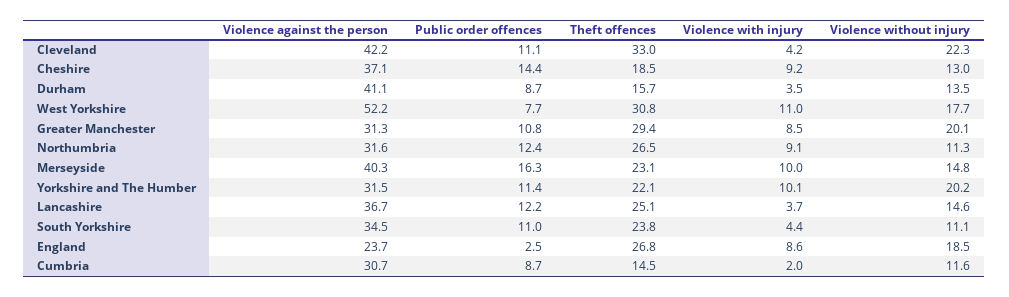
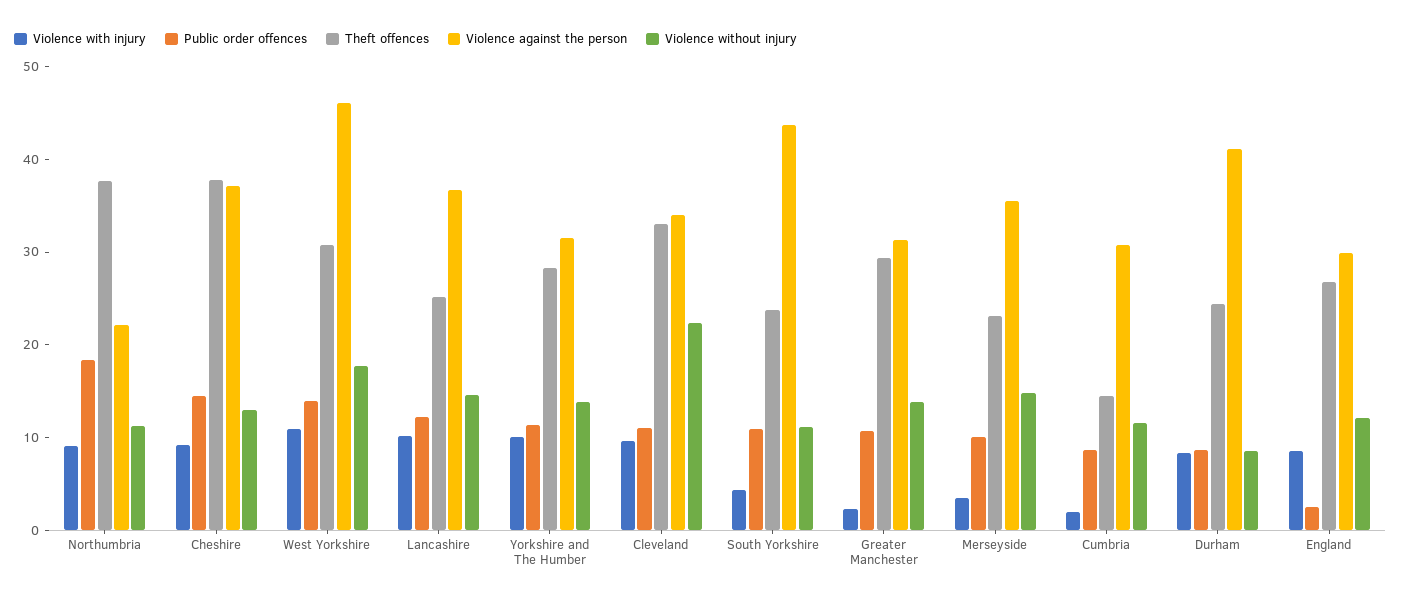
Violence against the person, Cleveland: 42.2 -> 34
Violence with injury, Cleveland: 4.2 -> 10
Theft offences, Cheshire: 18.5 -> 38
Theft offences, Durham: 15.7 -> 24
Violence with injury, Durham: 3.5 -> 8
Violence without injury, Durham: 13.5 -> 8
Violence against the person, West Yorkshire: 52.2 -> 46
Public order offences, West Yorkshire: 7.7 -> 14
Violence with injury, Greater Manchester: 8.5 -> 2
Violence without injury, Greater Manchester: 20.1 -> 14
Violence against the person, Northumbria: 31.6 -> 22
Public order offences, Northumbria: 12.4 -> 18
Theft offences, Northumbria: 26.5 -> 38
Violence against the person, Merseyside: 40.3 -> 36
Public order offences, Merseyside: 16.3 -> 10
Violence with injury, Merseyside: 10 -> 4
Theft offences, Yorkshire and The Humber: 22.1 -> 28
Violence without injury, Yorkshire and The Humber: 20.2 -> 14
Violence with injury, Lancashire: 3.7 -> 10
Violence against the person, South Yorkshire: 34.5 -> 44
Violence against the person, England: 23.7 -> 30
Violence without injury, England: 18.5 -> 12

